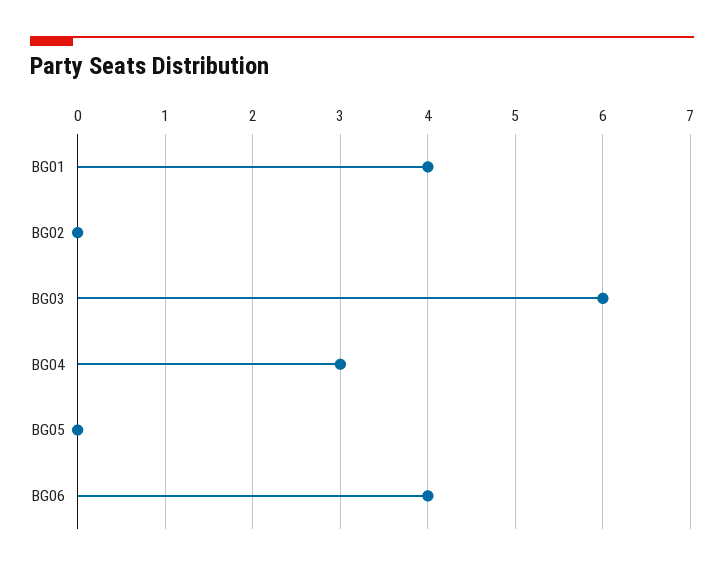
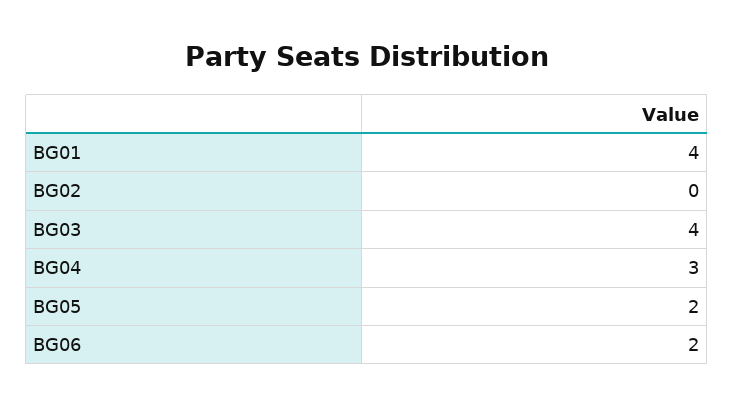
BG03: 6 -> 4
BG05: 0 -> 2
BG06: 4 -> 2

